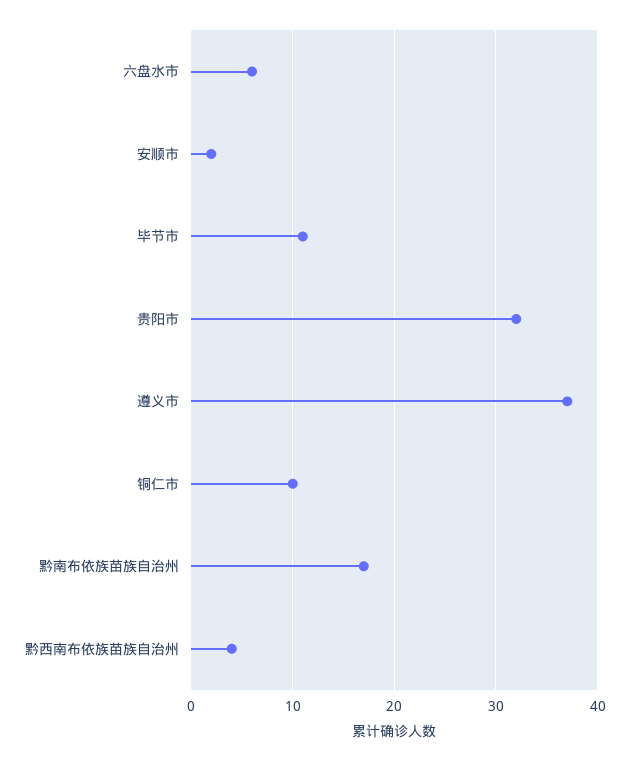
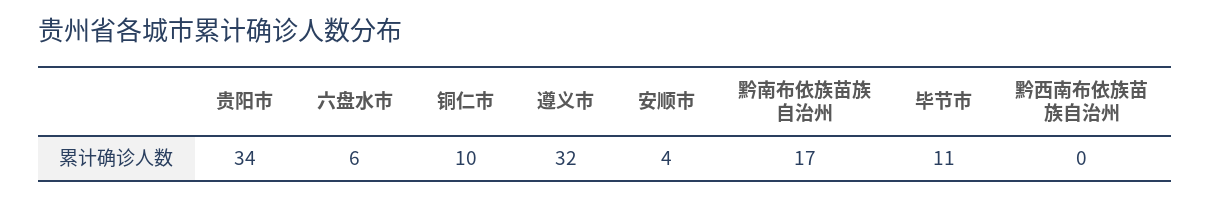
安顺市: 2 -> 4
贵阳市: 32 -> 34
遵义市: 37 -> 32
黔西南布依族苗族自治州: 4 -> 0

